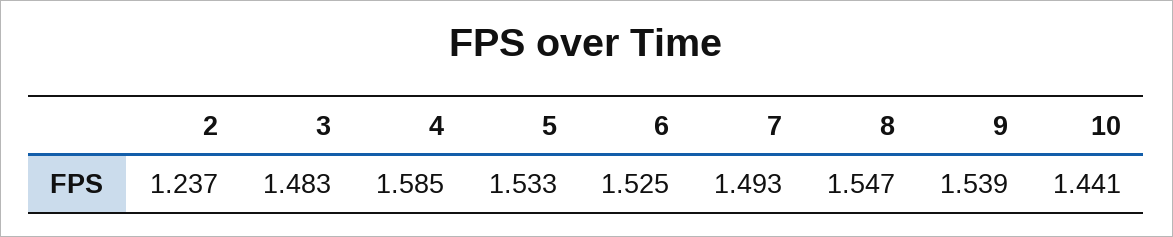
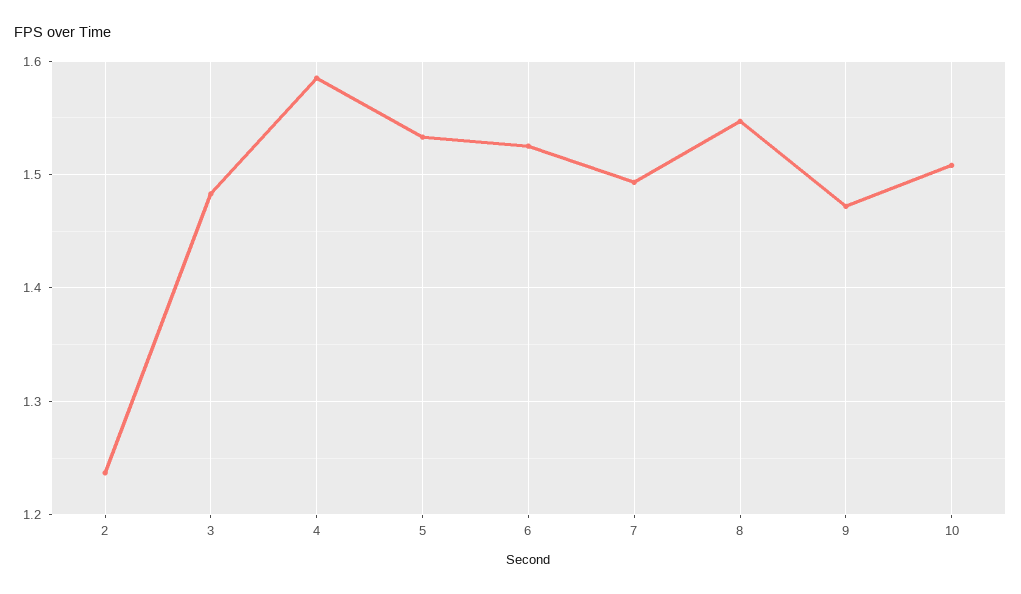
9: 1.539 -> 1.47
10: 1.441 -> 1.51

